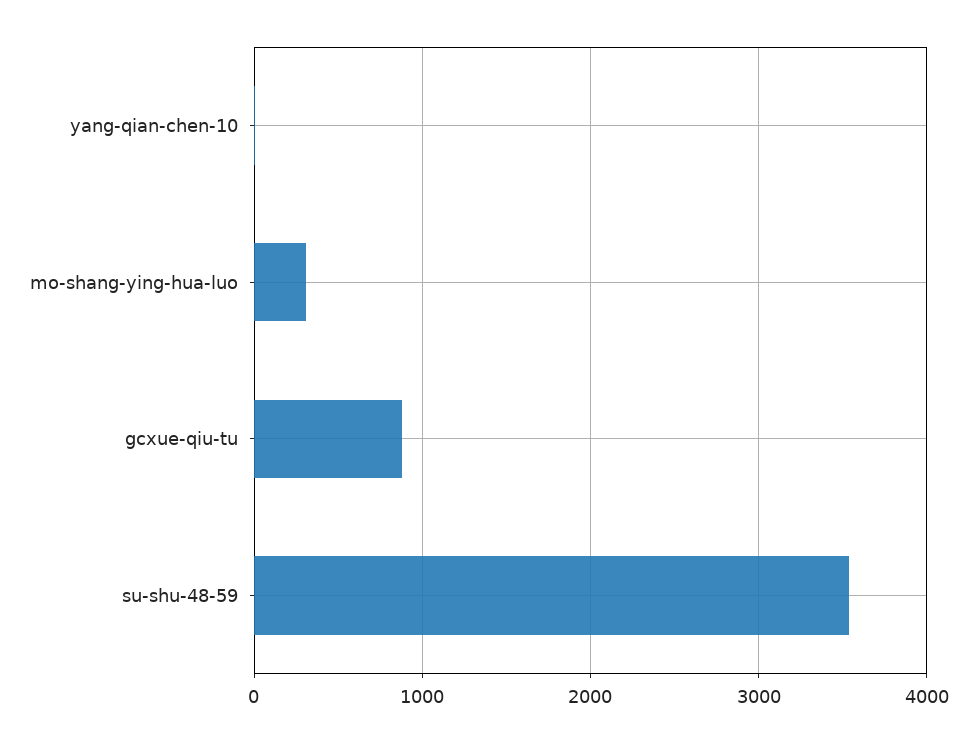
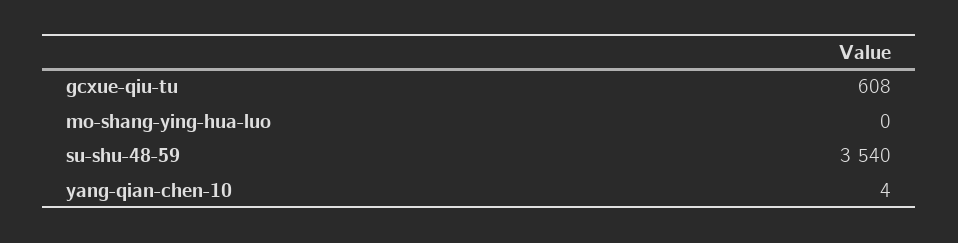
mo-shang-ying-hua-luo: 300 -> 0
gcxue-qiu-tu: 900 -> 608

